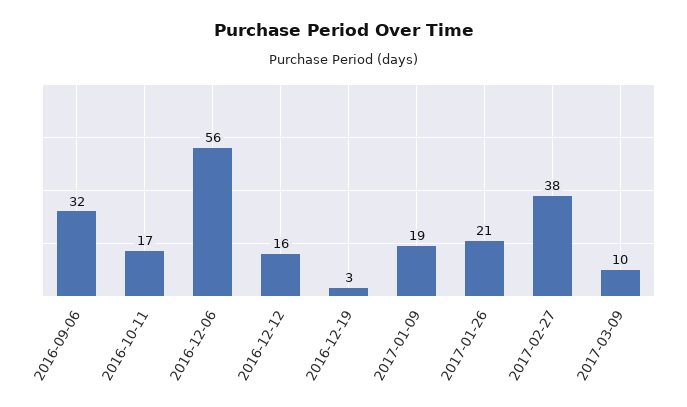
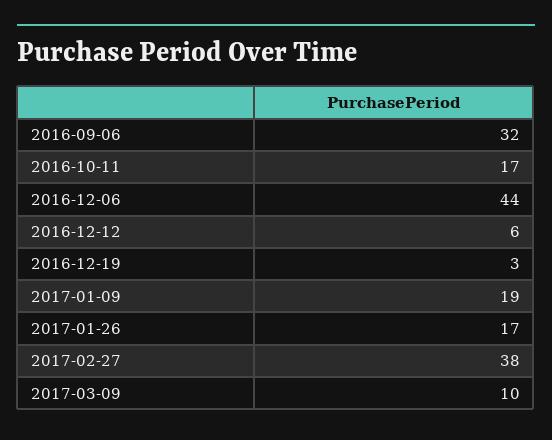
2016-12-06: 56 -> 44
2016-12-12: 16 -> 6
2017-01-26: 21 -> 17

